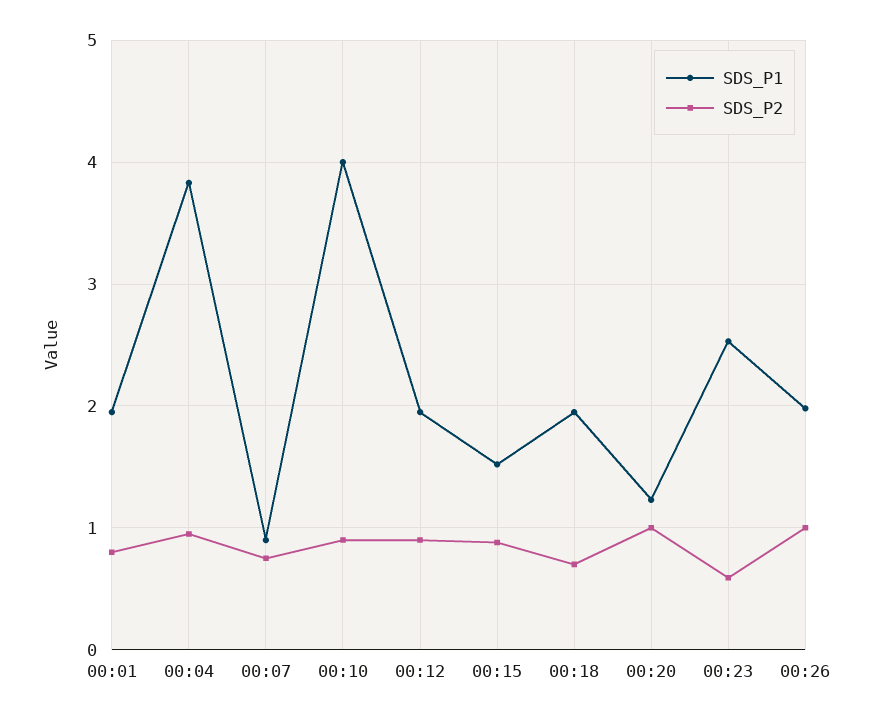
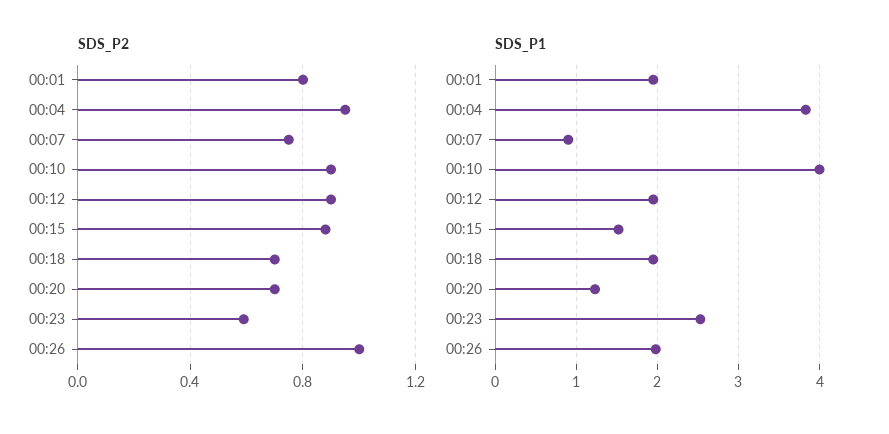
SDS_P2, 00:20: 1 -> 0.7

